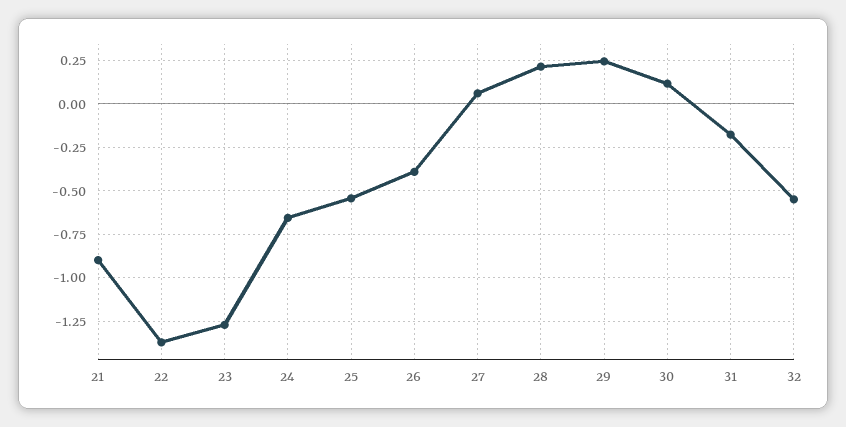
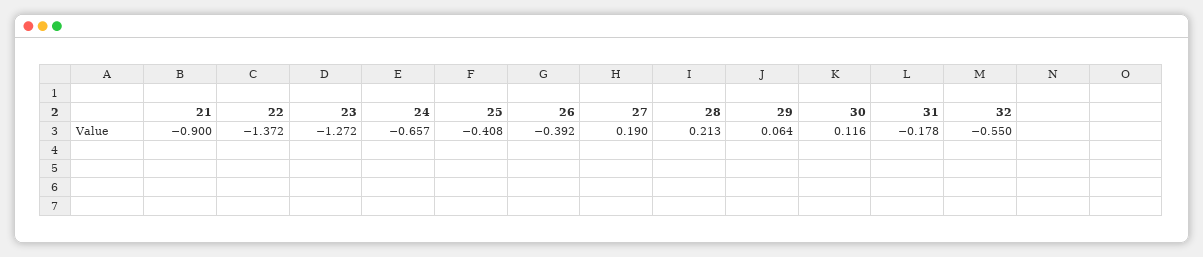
25: -0.55 -> -0.408
27: 0.05 -> 0.19
29: 0.25 -> 0.064

